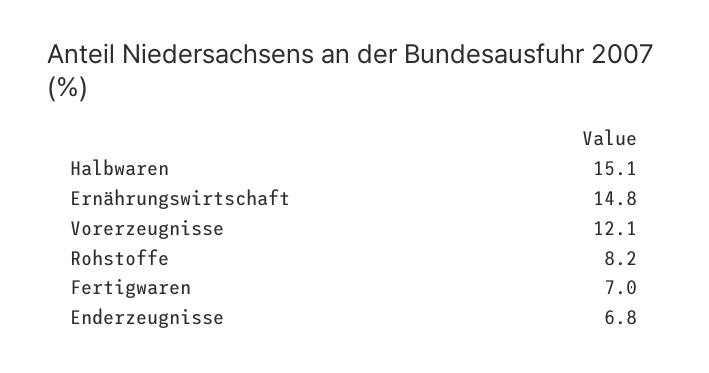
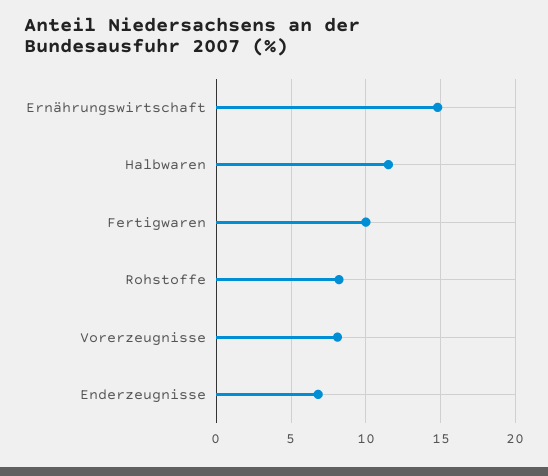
Halbwaren: 15.1 -> 11.5
Vorerzeugnisse: 12.1 -> 8
Fertigwaren: 7 -> 10

